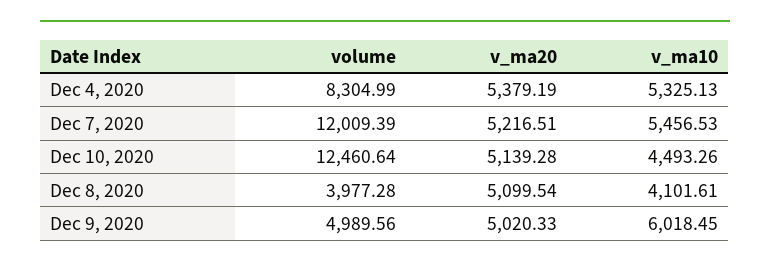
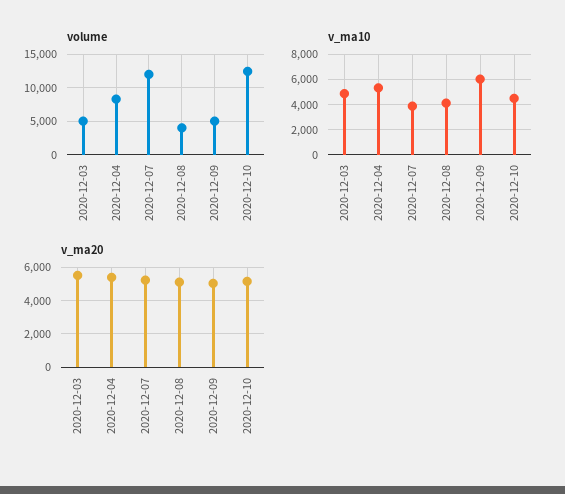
v_ma10, Dec 7, 2020: 5456.53 -> 4000
volume, 2020-12-03: none -> 5000
v_ma10, 2020-12-03: none -> 5000
v_ma20, 2020-12-03: none -> 5500

